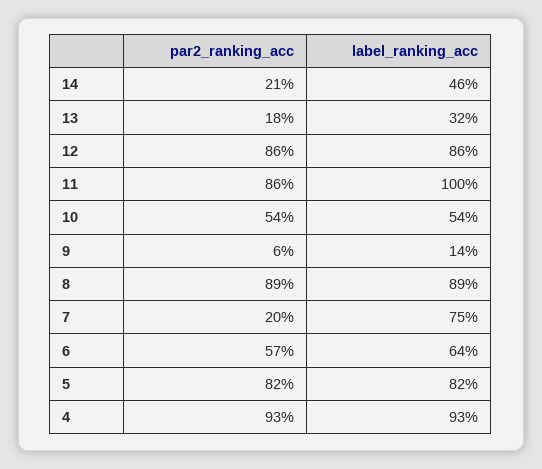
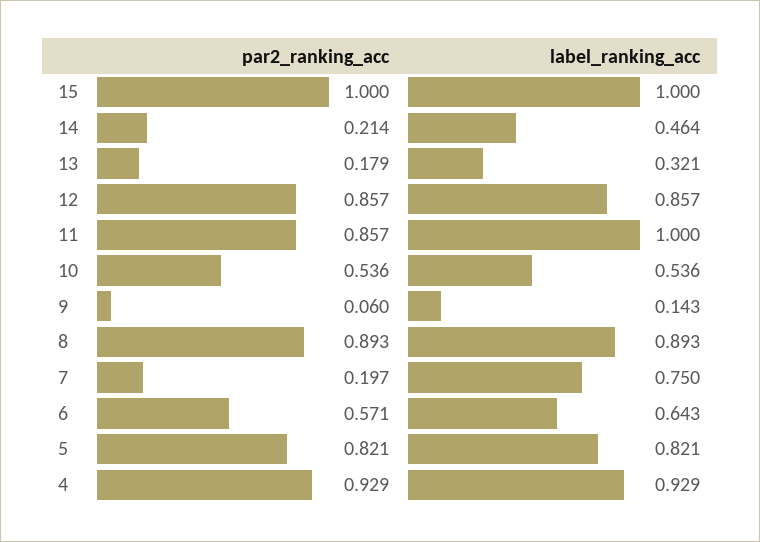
par2_ranking_acc, 15: none -> 1
label_ranking_acc, 15: none -> 1

